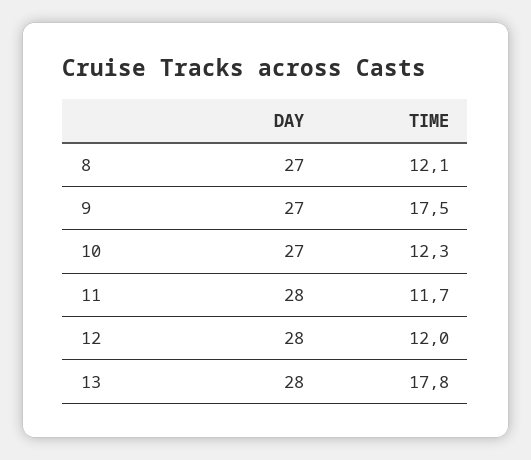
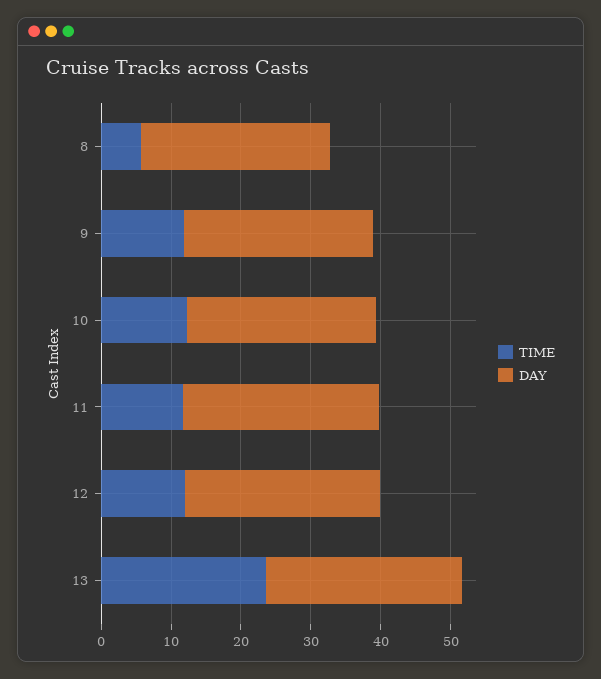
TIME, 8: 12.1 -> 6
TIME, 9: 17.5 -> 12
TIME, 13: 17.8 -> 24

